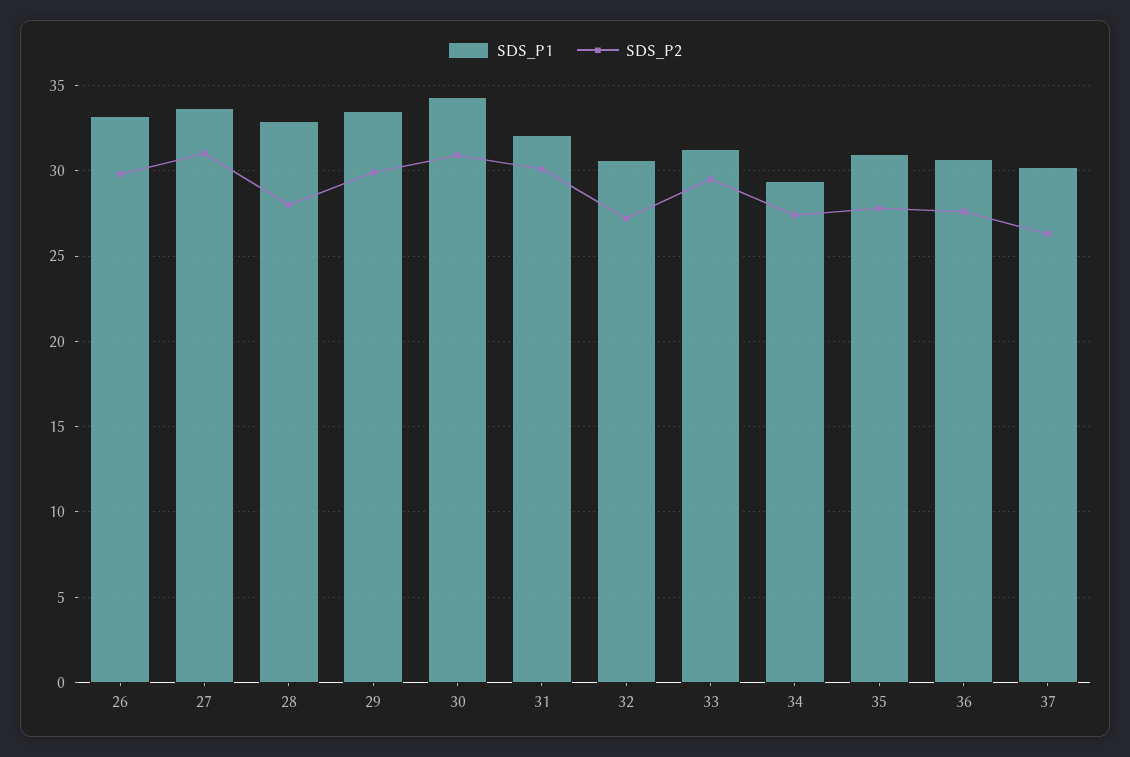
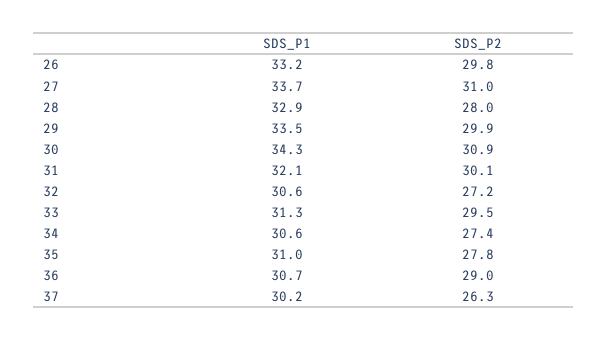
SDS_P1, 34: 29.5 -> 30.6
SDS_P2, 36: 27.5 -> 29

